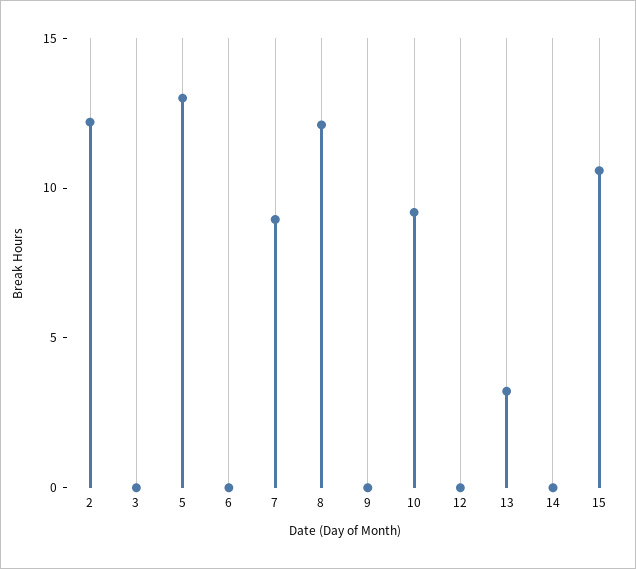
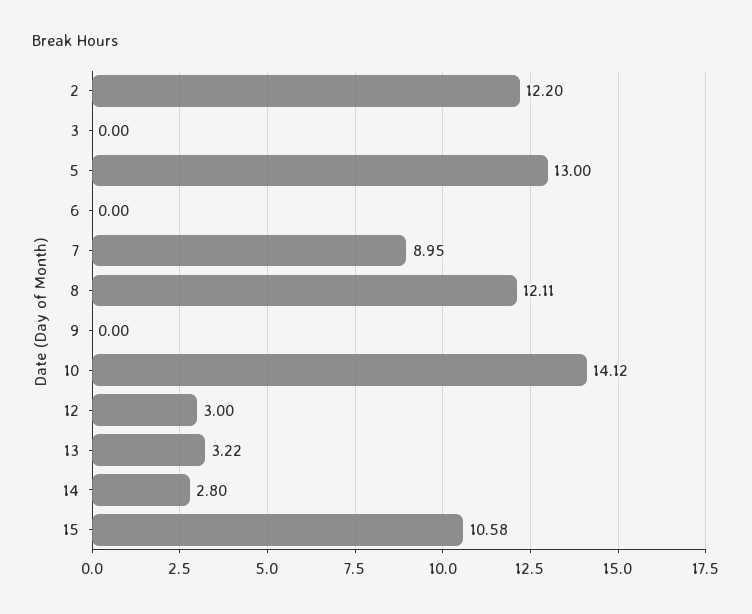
10: 9 -> 14.12
12: 0 -> 3
14: 0 -> 2.8

